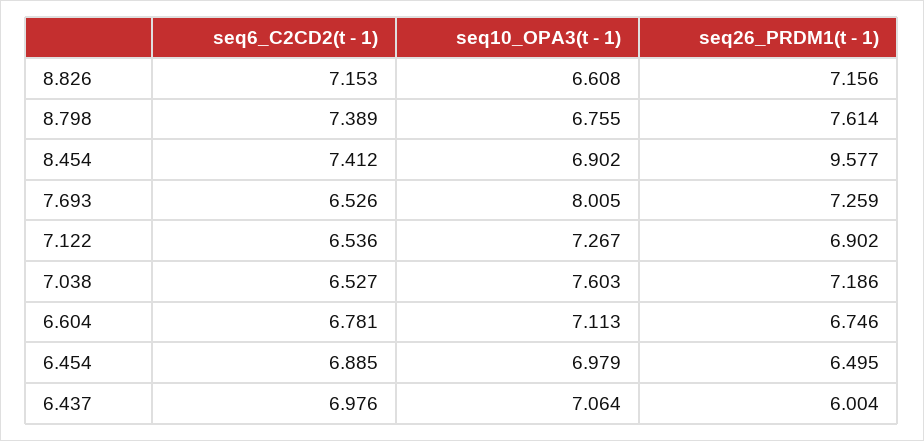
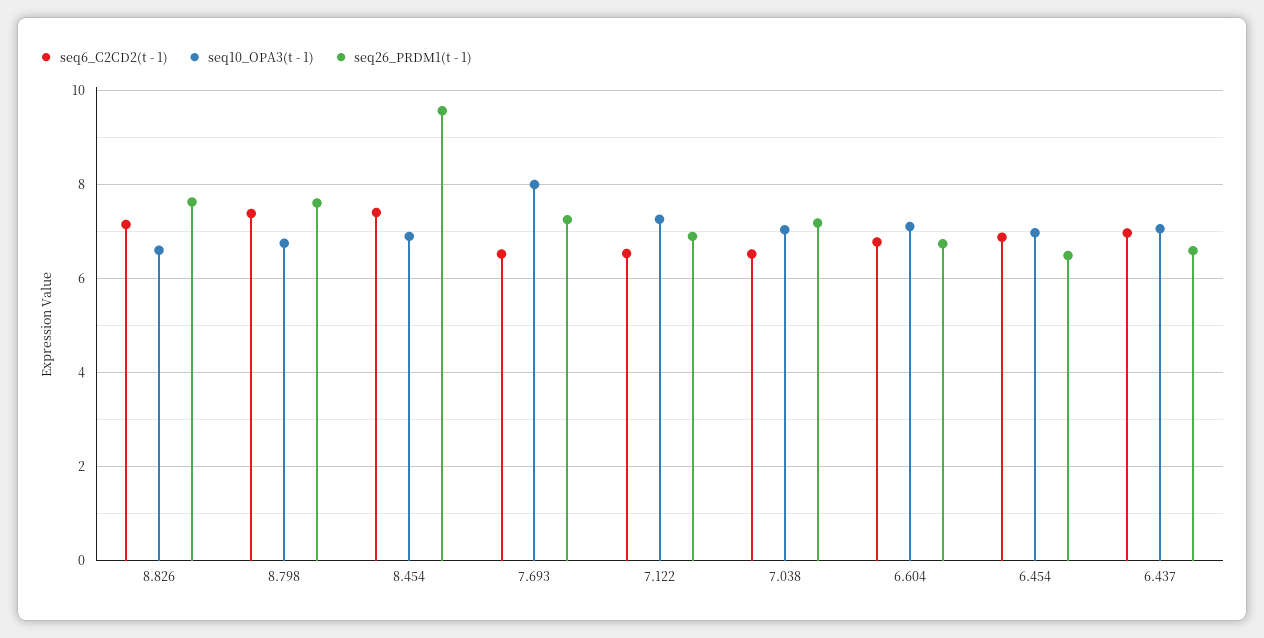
seq26_PRDM1(t - 1), 8.826: 7.156 -> 7.6
seq10_OPA3(t - 1), 7.038: 7.603 -> 7
seq26_PRDM1(t - 1), 6.437: 6.004 -> 6.6

